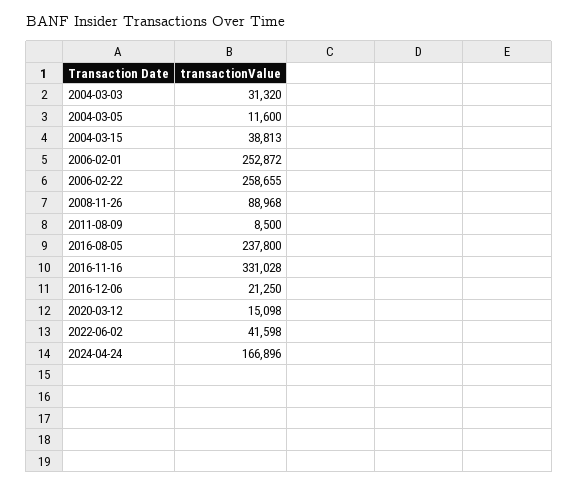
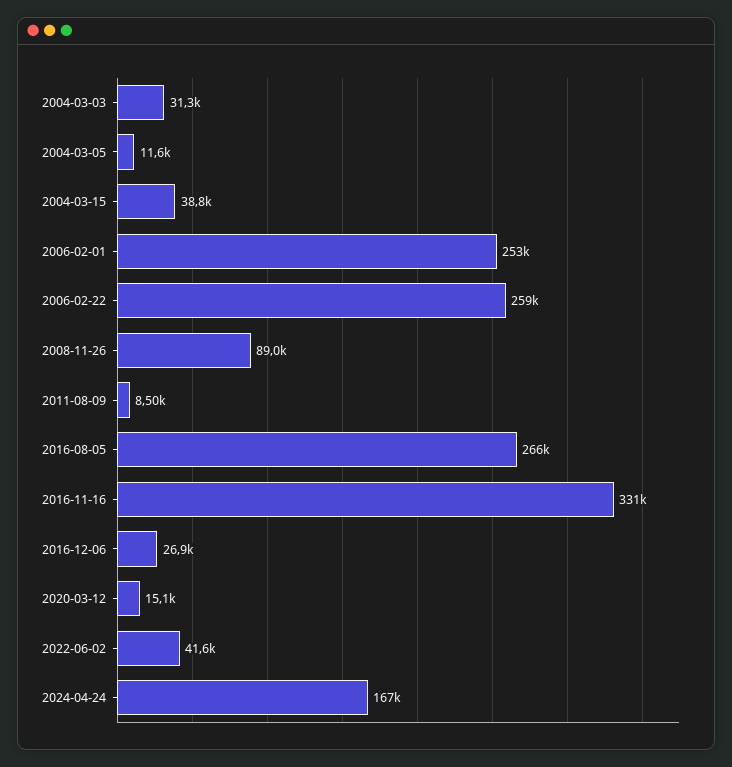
2016-08-05: 237800 -> 266000
2016-12-06: 21250 -> 26900

